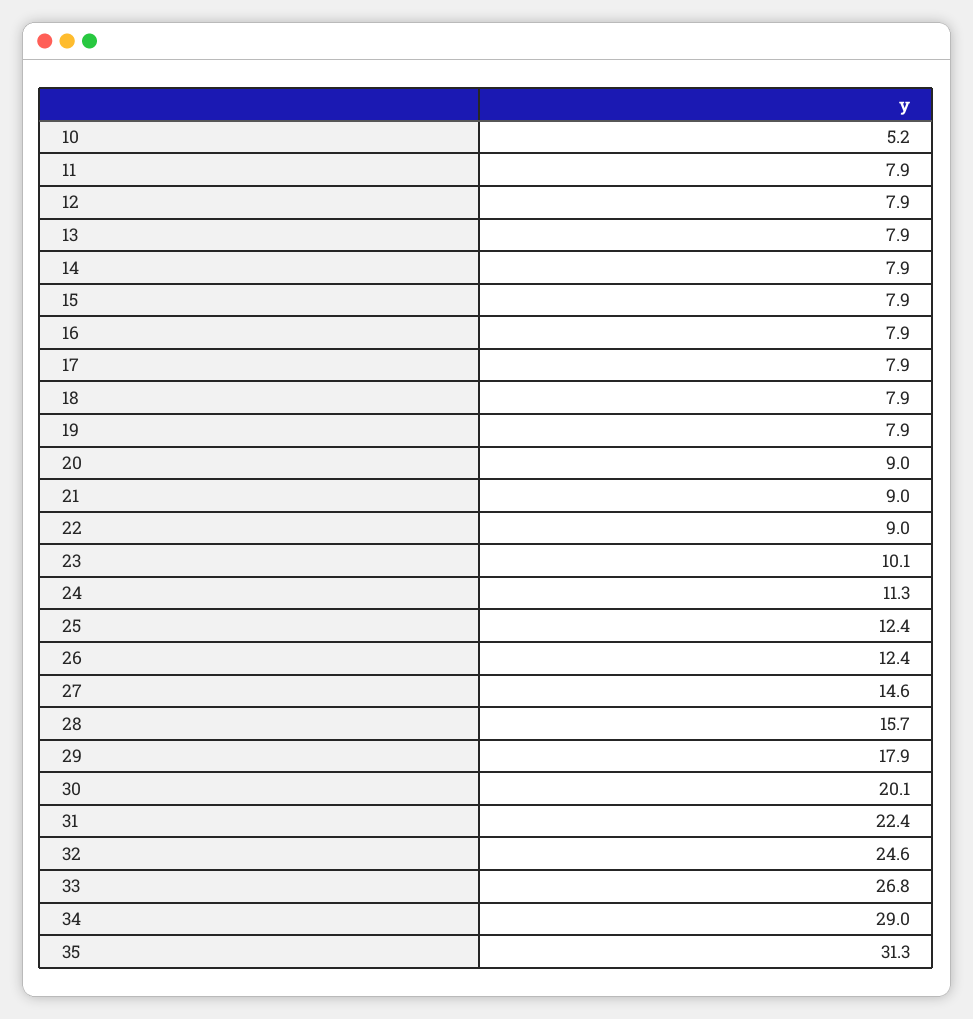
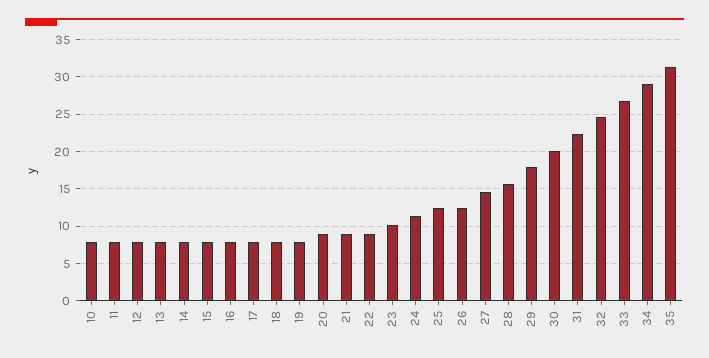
10: 5.2 -> 8

